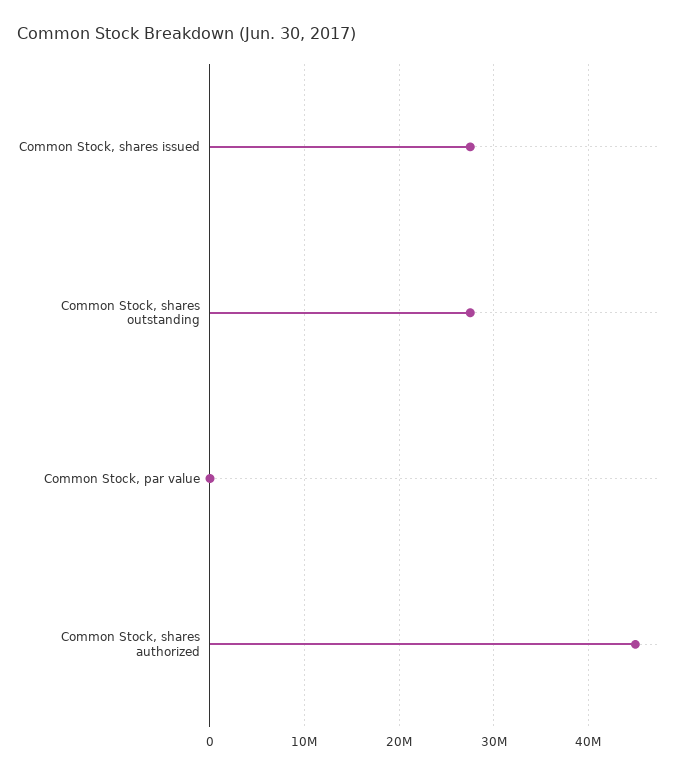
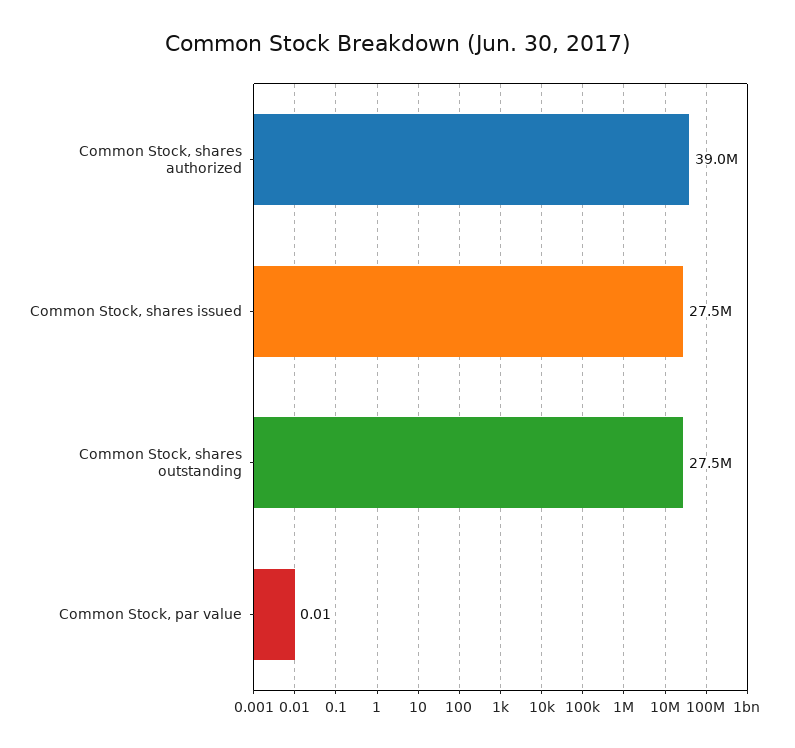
Common Stock, shares authorized: 45000000 -> 39000000

